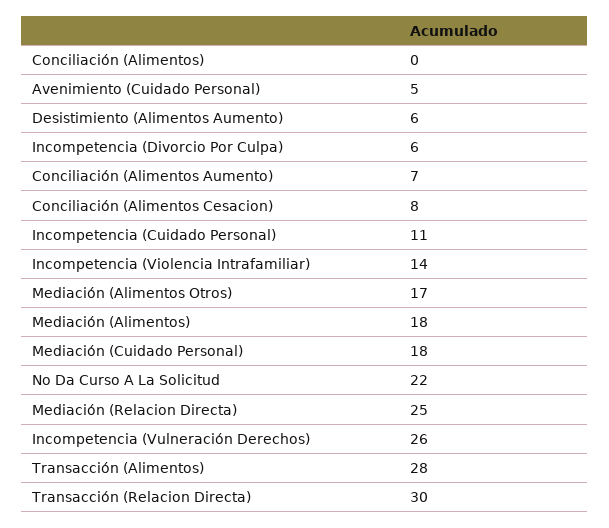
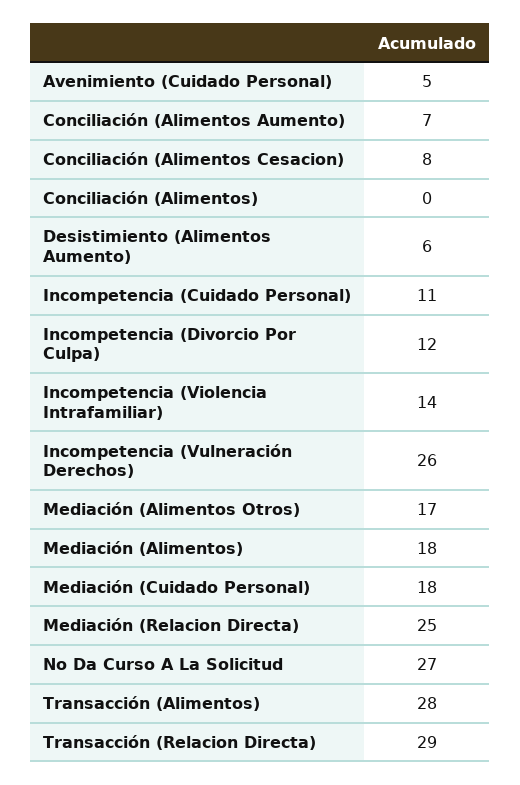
Incompetencia (Divorcio Por Culpa): 6 -> 12
No Da Curso A La Solicitud: 22 -> 27
Transacción (Relacion Directa): 30 -> 29

